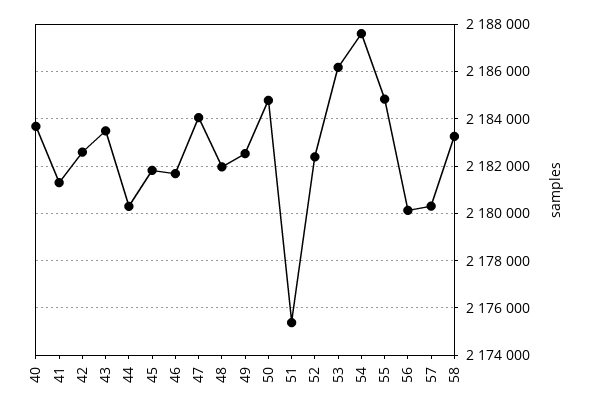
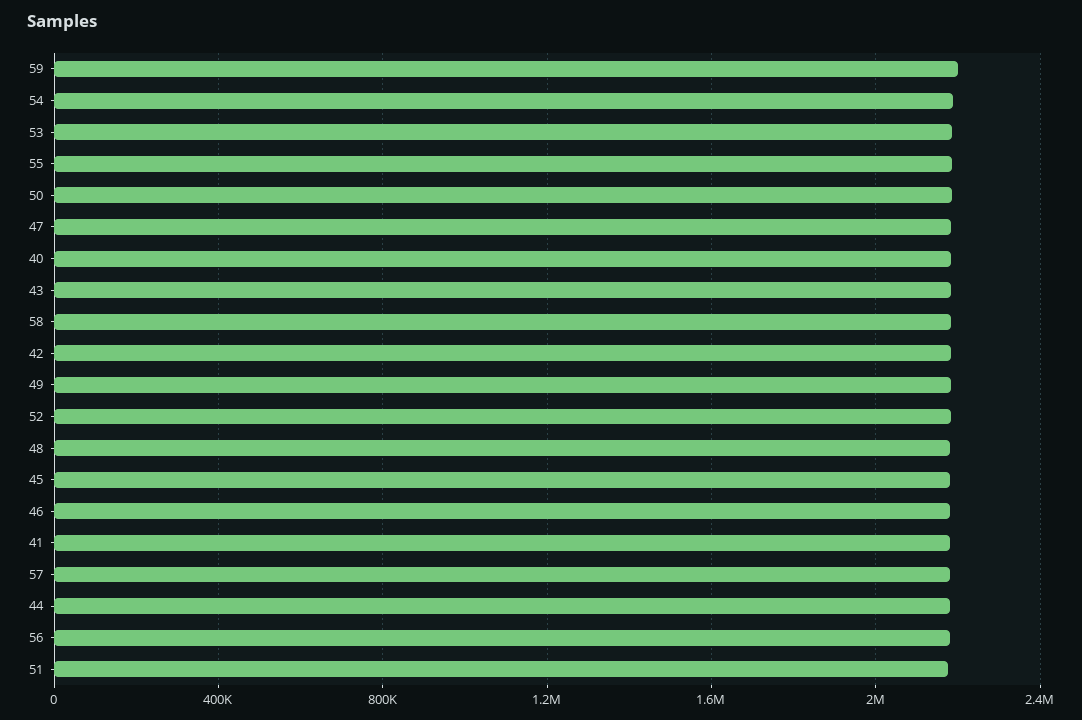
59: none -> 2200000

